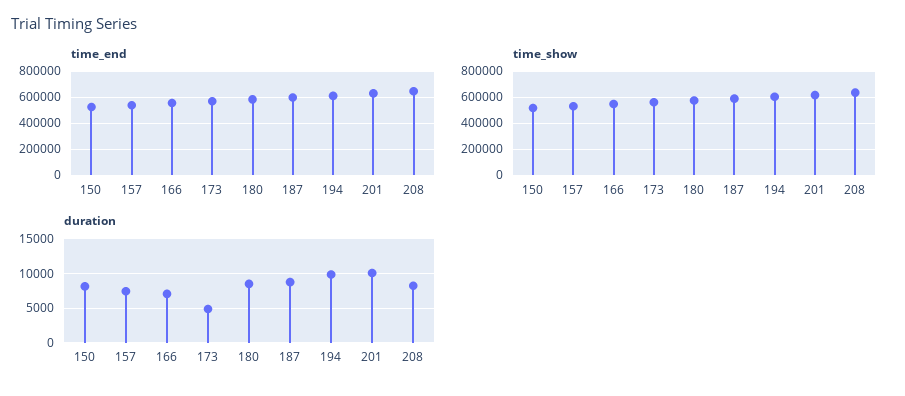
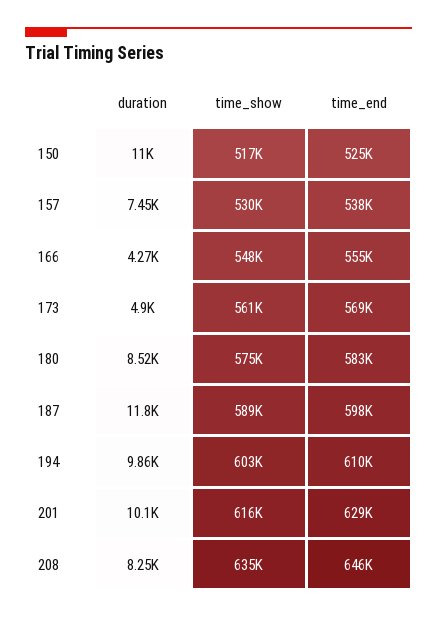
duration, 150: 8000 -> 11000
duration, 166: 7000 -> 4270
duration, 187: 9000 -> 11800

